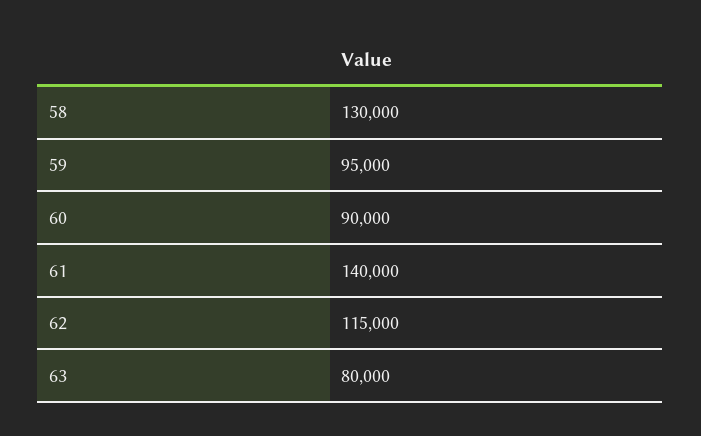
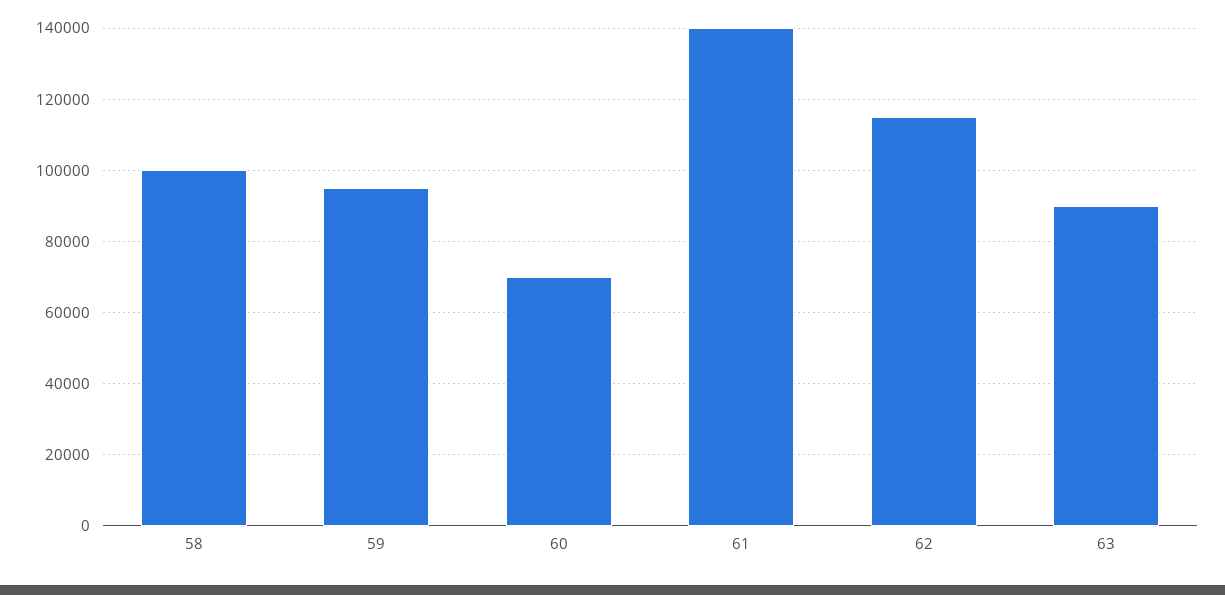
58: 130000 -> 100000
60: 90000 -> 70000
63: 80000 -> 90000

